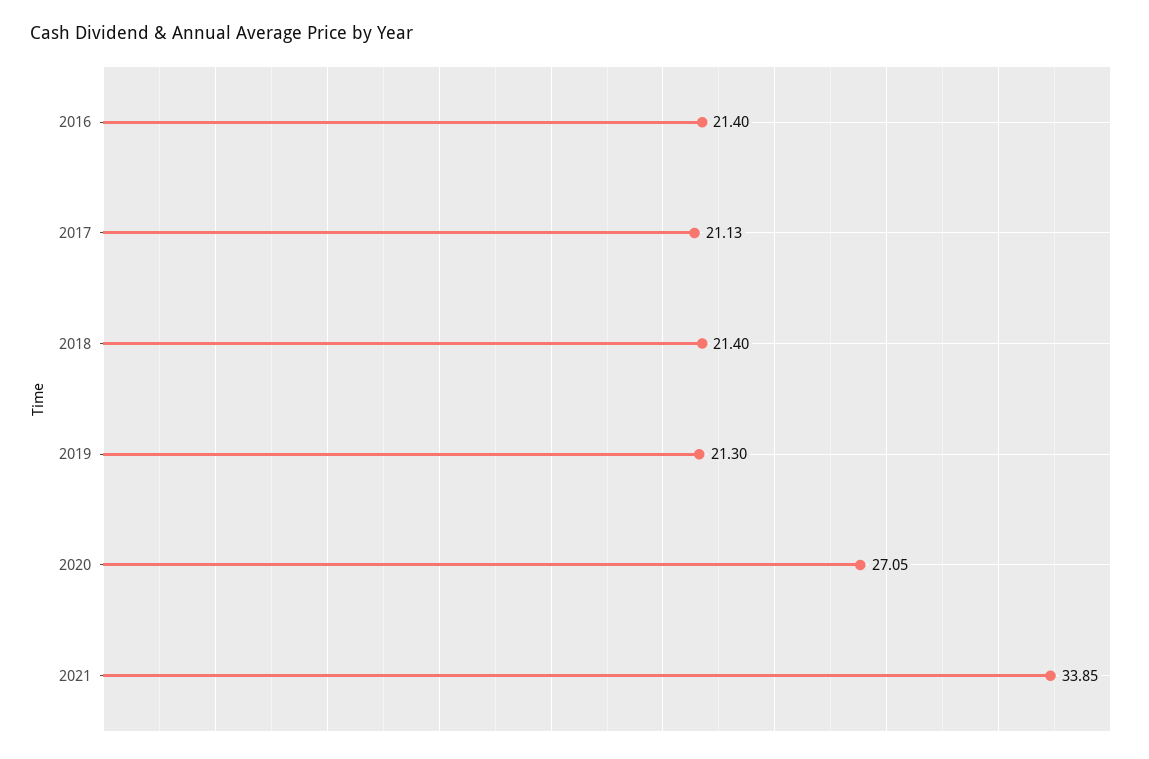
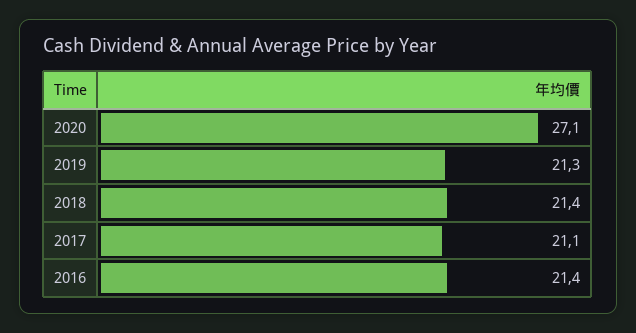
2021: 33.85 -> none

